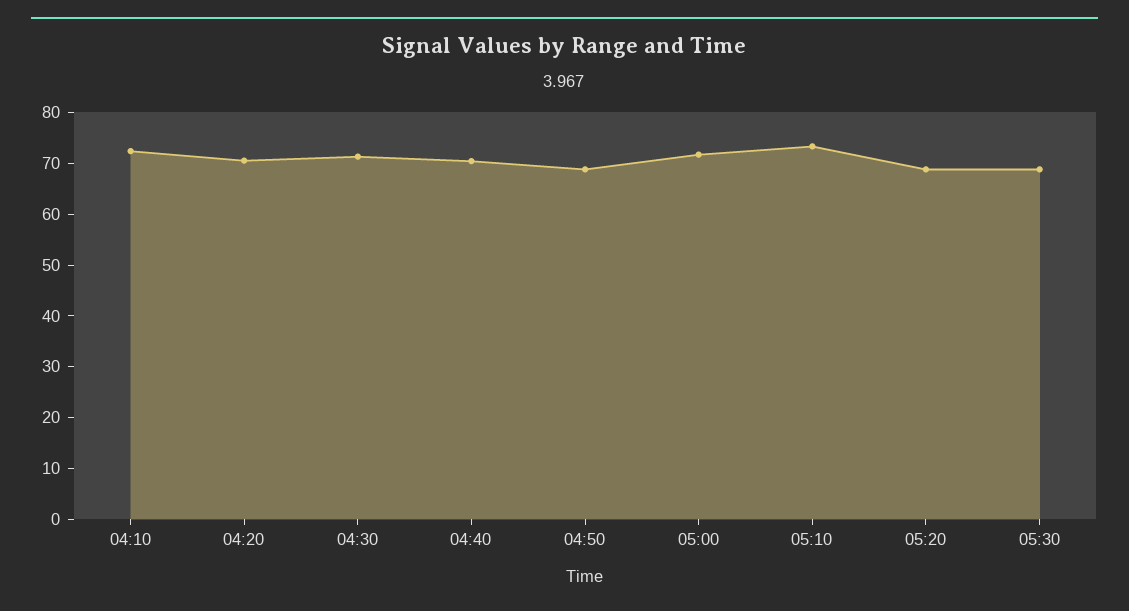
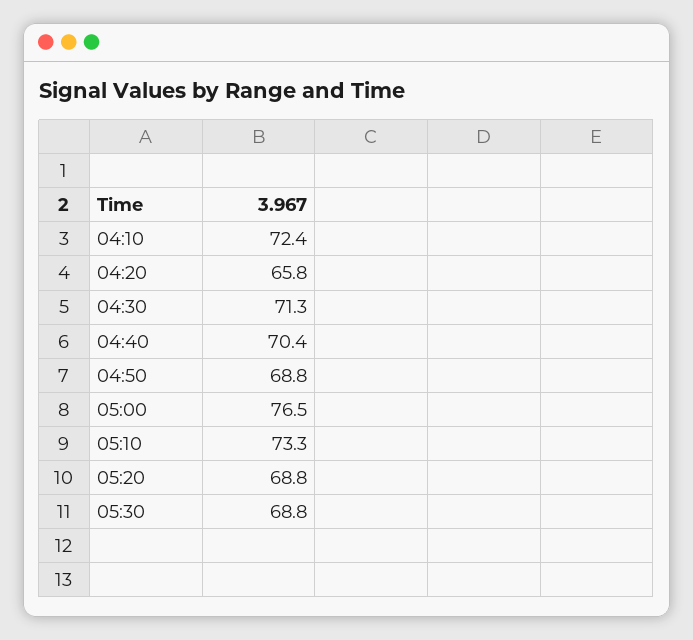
04:20: 70 -> 65.8
05:00: 72 -> 76.5

